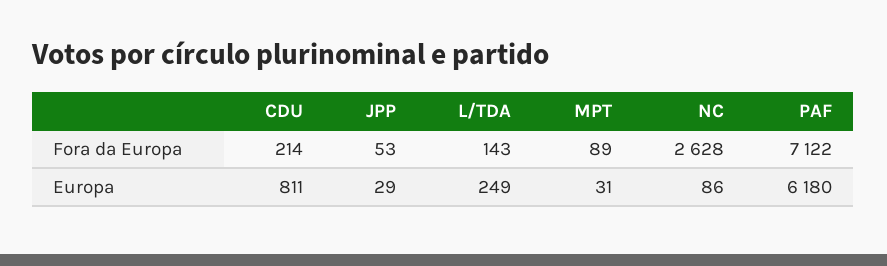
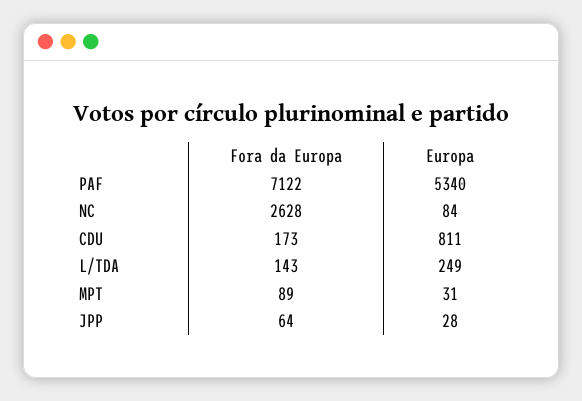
CDU, Fora da Europa: 214 -> 173
JPP, Fora da Europa: 53 -> 64
JPP, Europa: 29 -> 28
NC, Europa: 86 -> 84
PAF, Europa: 6180 -> 5340

